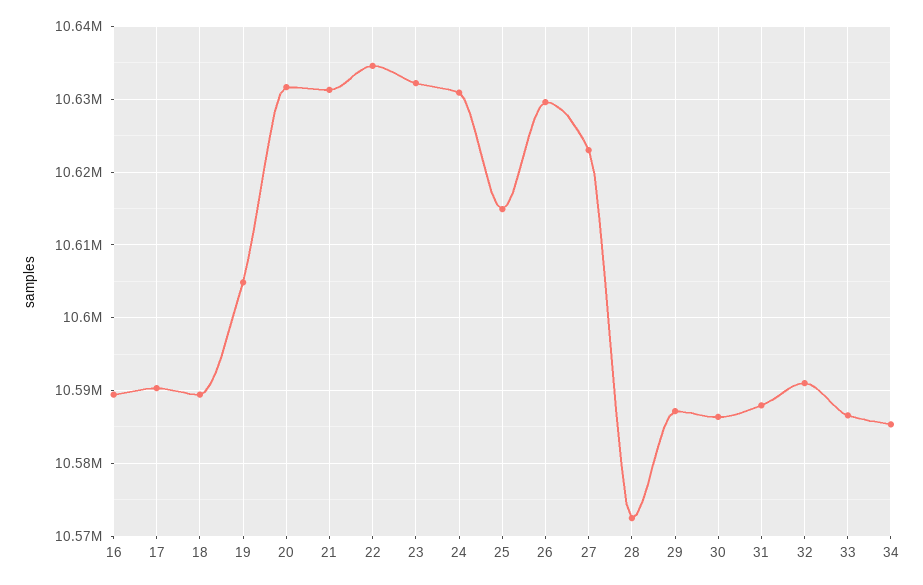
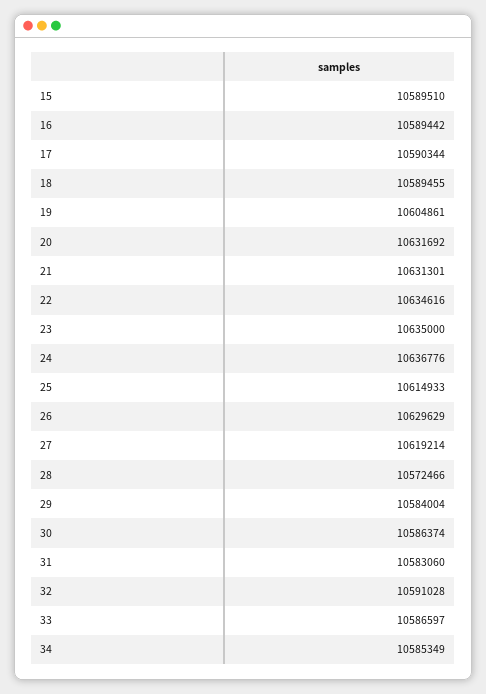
23: 10632000 -> 10635000
24: 10631000 -> 10636776
27: 10623000 -> 10619214
29: 10587000 -> 10584004
31: 10588000 -> 10583060
15: none -> 10589510

